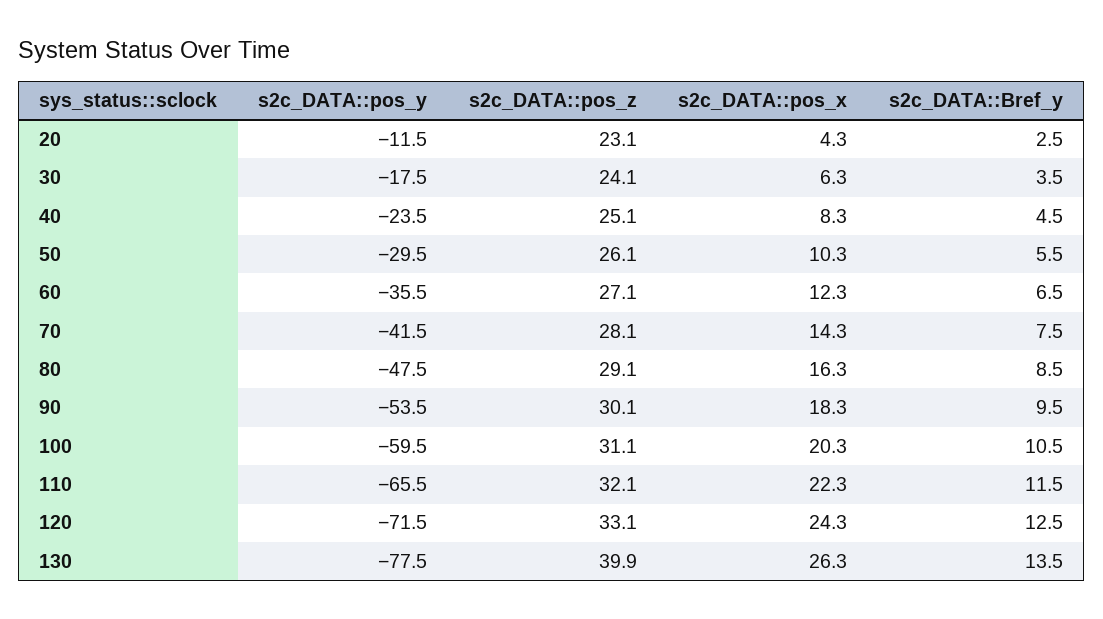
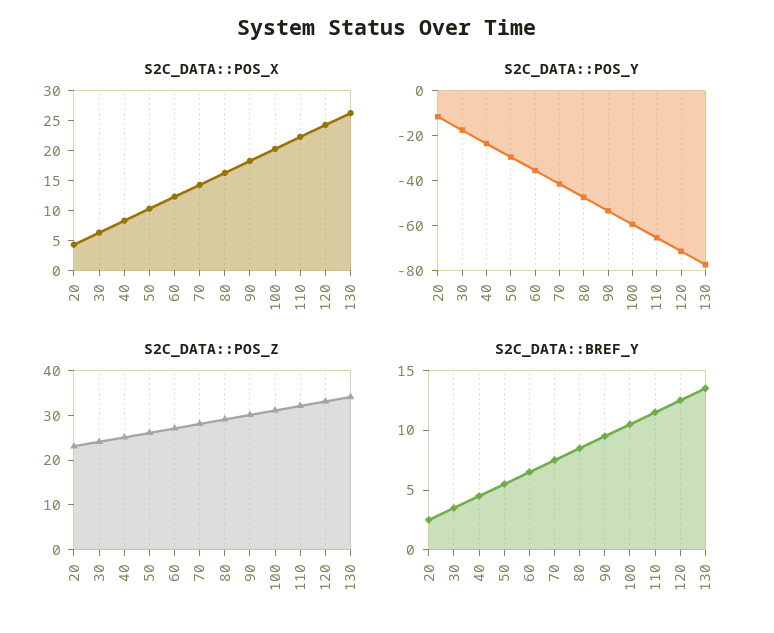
s2c_DATA::pos_z, 130: 39.9 -> 34

